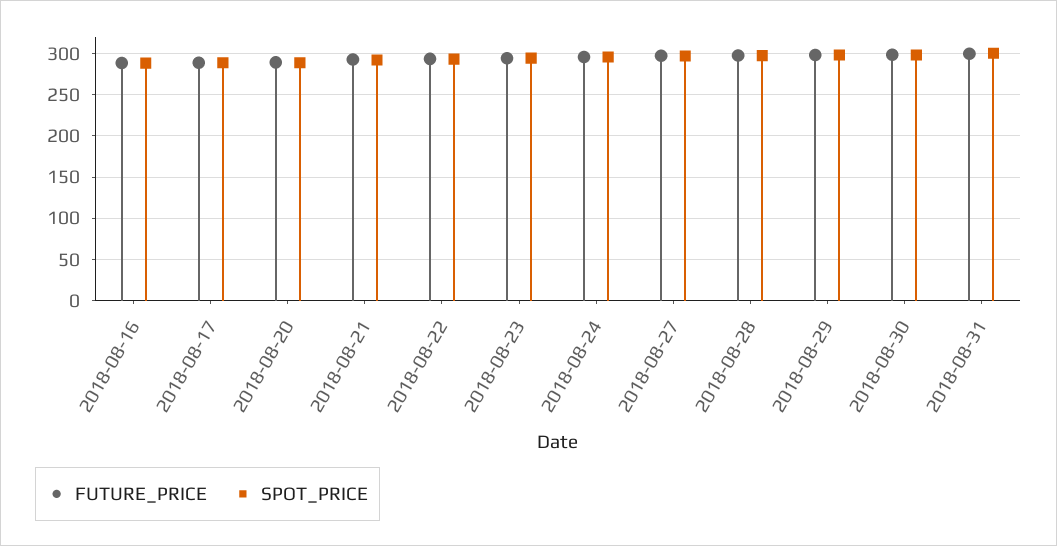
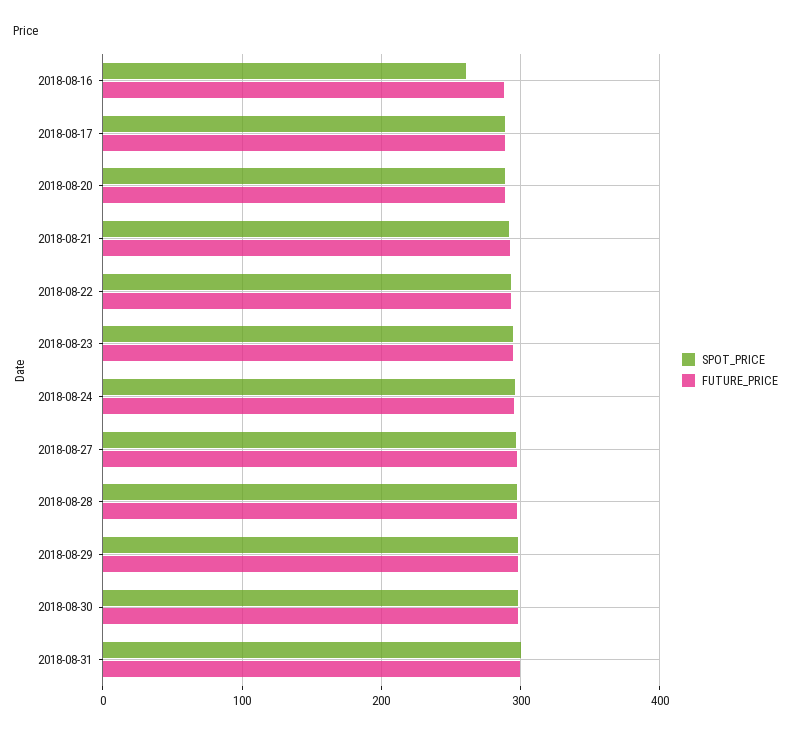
SPOT_PRICE, 2018-08-16: 290 -> 260

